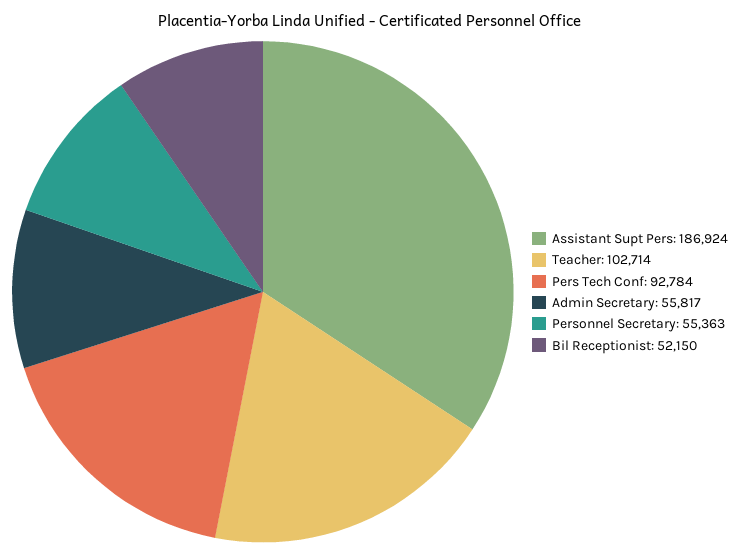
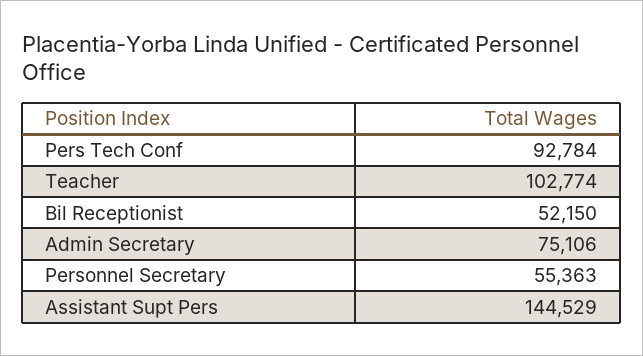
Assistant Supt Pers: 186924 -> 144529
Teacher: 102714 -> 102774
Admin Secretary: 55817 -> 75106

